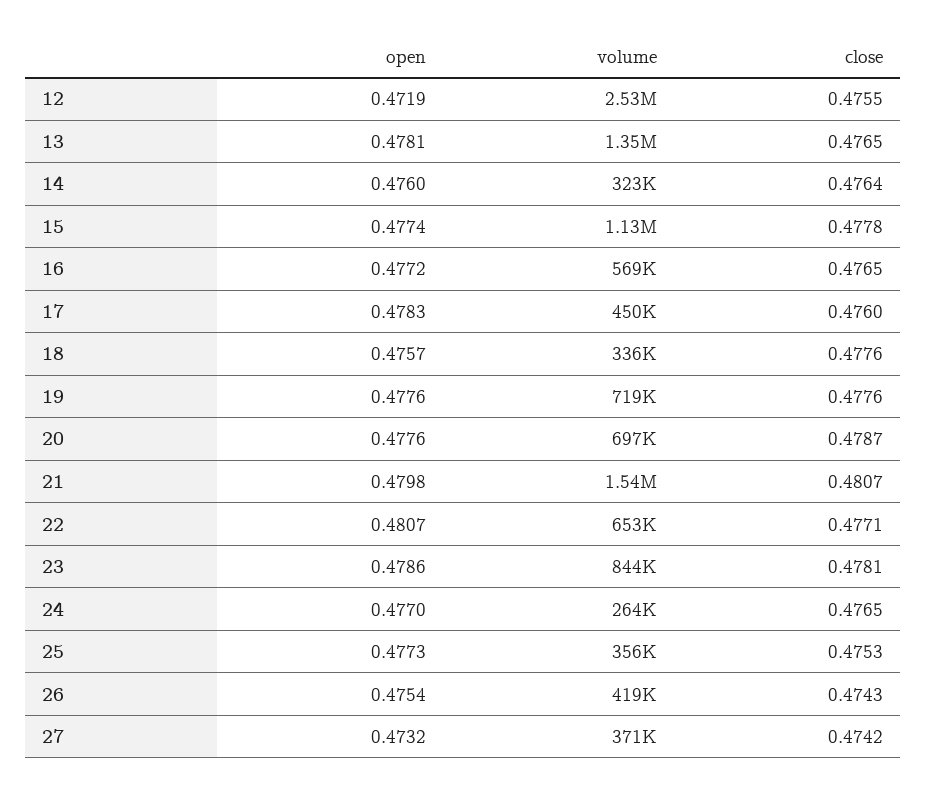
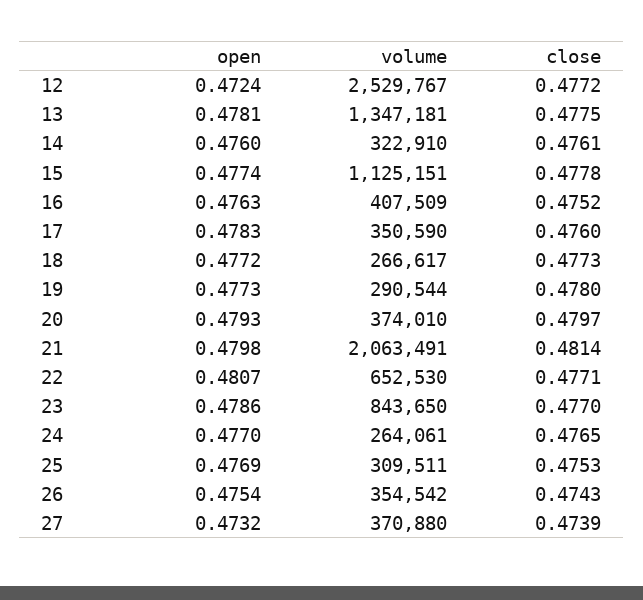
open, 12: 0.4719 -> 0.4724
close, 12: 0.4755 -> 0.4772
close, 13: 0.4765 -> 0.4775
close, 14: 0.4764 -> 0.4761
open, 16: 0.4772 -> 0.4763
volume, 16: 569000 -> 407509
close, 16: 0.4765 -> 0.4752
volume, 17: 450000 -> 350590
open, 18: 0.4757 -> 0.4772
volume, 18: 336000 -> 266617
close, 18: 0.4776 -> 0.4773
open, 19: 0.4776 -> 0.4773
volume, 19: 719000 -> 290544
close, 19: 0.4776 -> 0.478
open, 20: 0.4776 -> 0.4793
volume, 20: 697000 -> 374010
close, 20: 0.4787 -> 0.4797
volume, 21: 1540000 -> 2063491
close, 21: 0.4807 -> 0.4814
close, 23: 0.4781 -> 0.477
open, 25: 0.4773 -> 0.4769
volume, 25: 356000 -> 309511
volume, 26: 419000 -> 354542
close, 27: 0.4742 -> 0.4739

